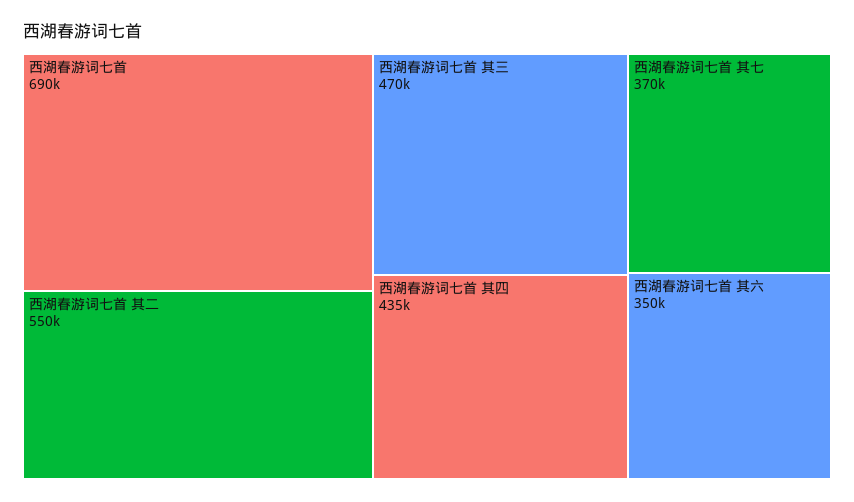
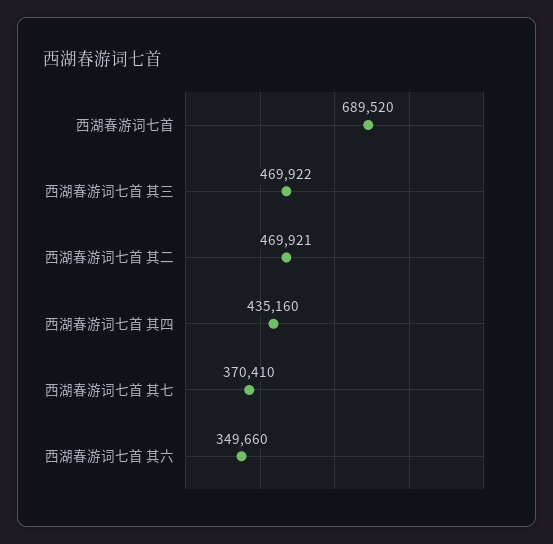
西湖春游词七首 其二: 550000 -> 469921

